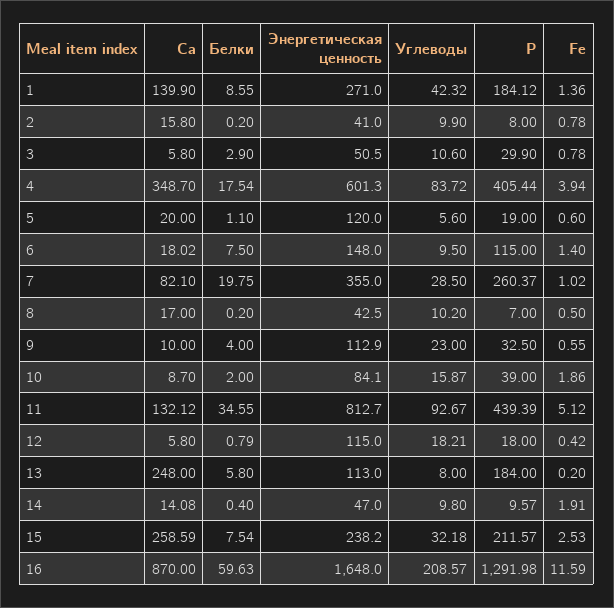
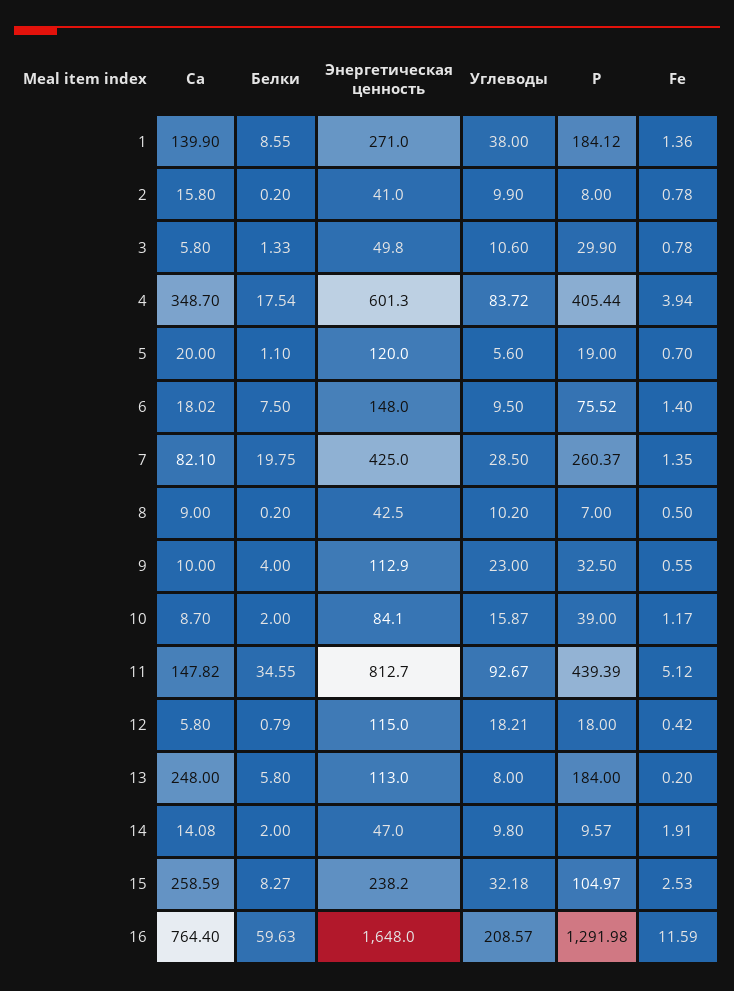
Углеводы, 1: 42.32 -> 38
Белки, 3: 2.9 -> 1.33
Энергетическая ценность, 3: 50.5 -> 49.8
Fe, 5: 0.6 -> 0.7
P, 6: 115 -> 75.52
Энергетическая ценность, 7: 355 -> 425
Fe, 7: 1.02 -> 1.35
Ca, 8: 17 -> 9
Fe, 10: 1.86 -> 1.17
Ca, 11: 132.12 -> 147.82
Белки, 14: 0.4 -> 2
Белки, 15: 7.54 -> 8.27
P, 15: 211.57 -> 104.97
Ca, 16: 870 -> 764.4

